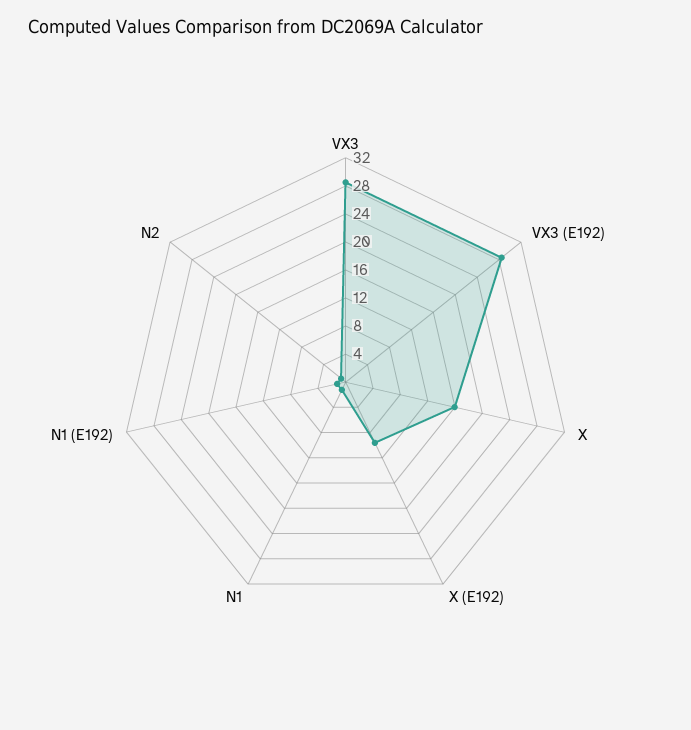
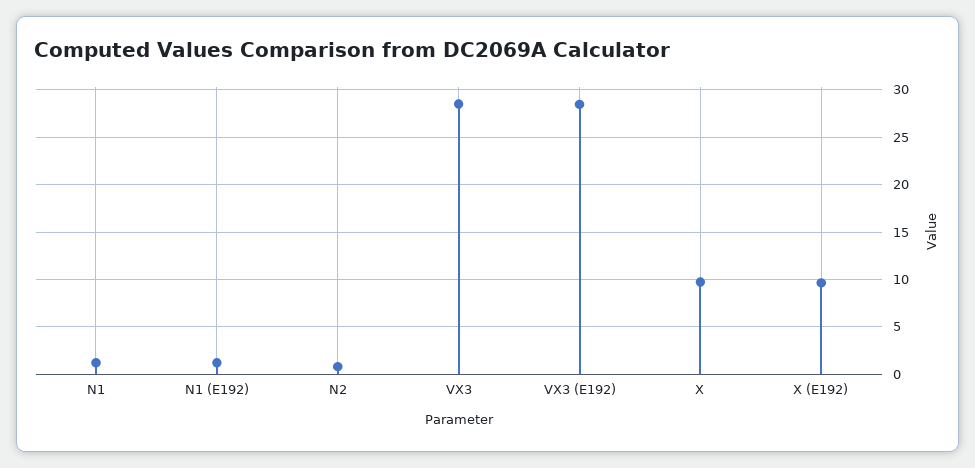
X: 16 -> 10

